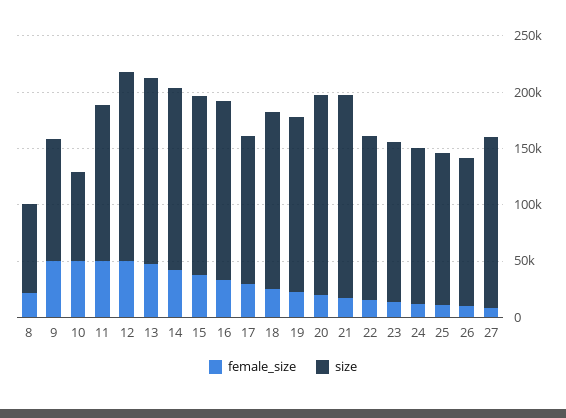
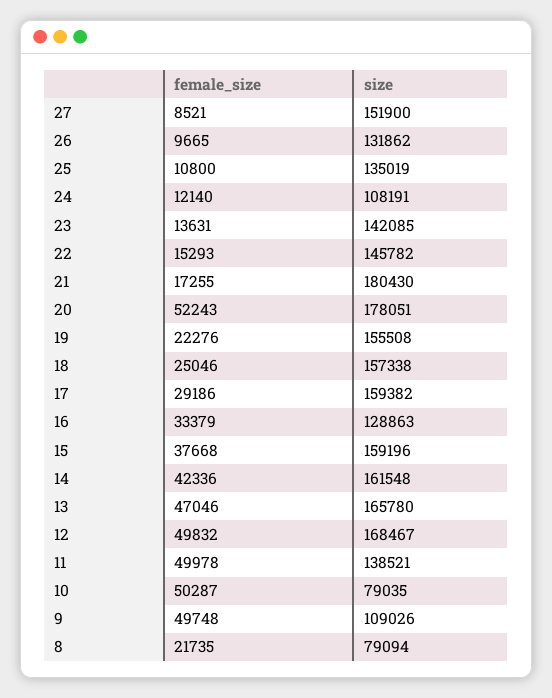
size, 16: 160000 -> 128863
size, 17: 130000 -> 159382
female_size, 20: 20000 -> 52243
size, 24: 140000 -> 108191

